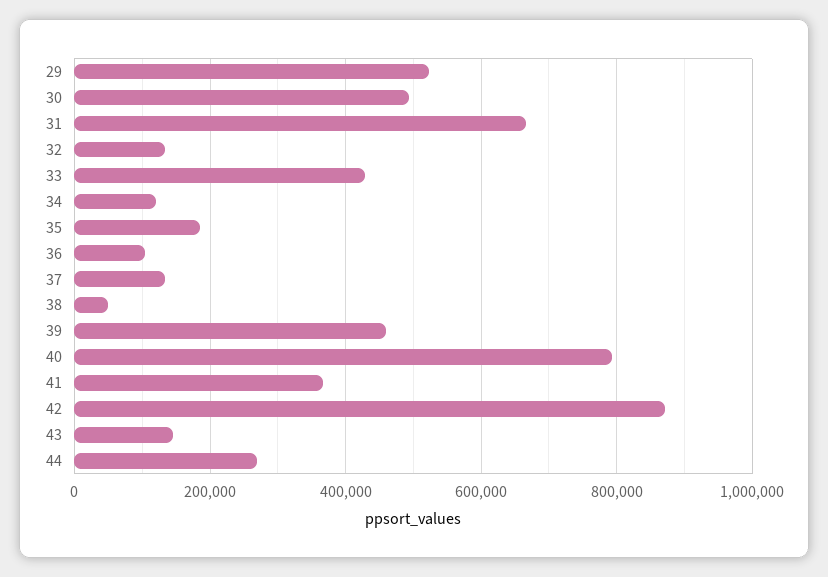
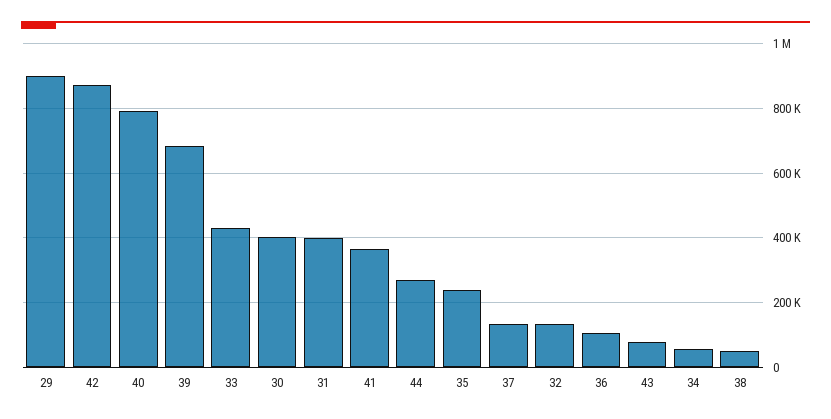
29: 520000 -> 900000
30: 500000 -> 400000
31: 660000 -> 400000
34: 120000 -> 60000
35: 180000 -> 240000
39: 460000 -> 680000
43: 140000 -> 80000

